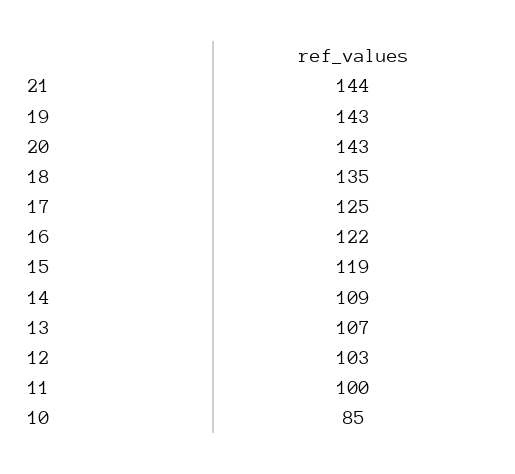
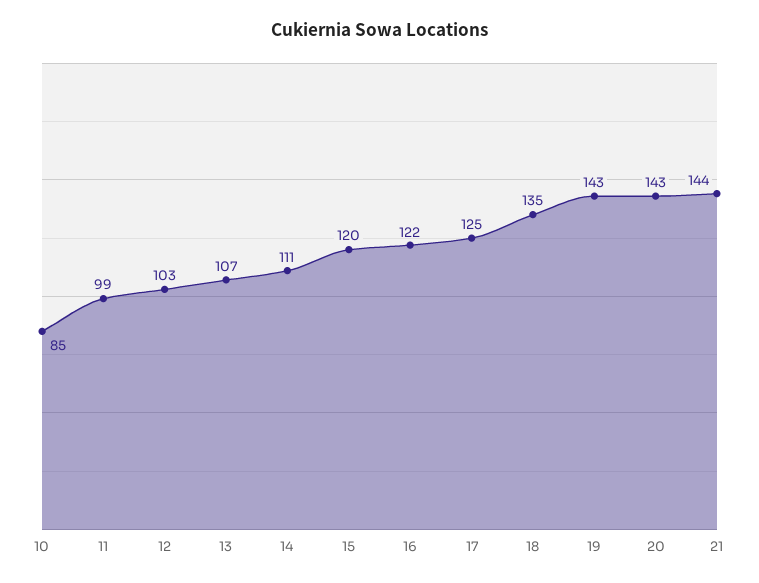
15: 119 -> 120
14: 109 -> 111
11: 100 -> 99

